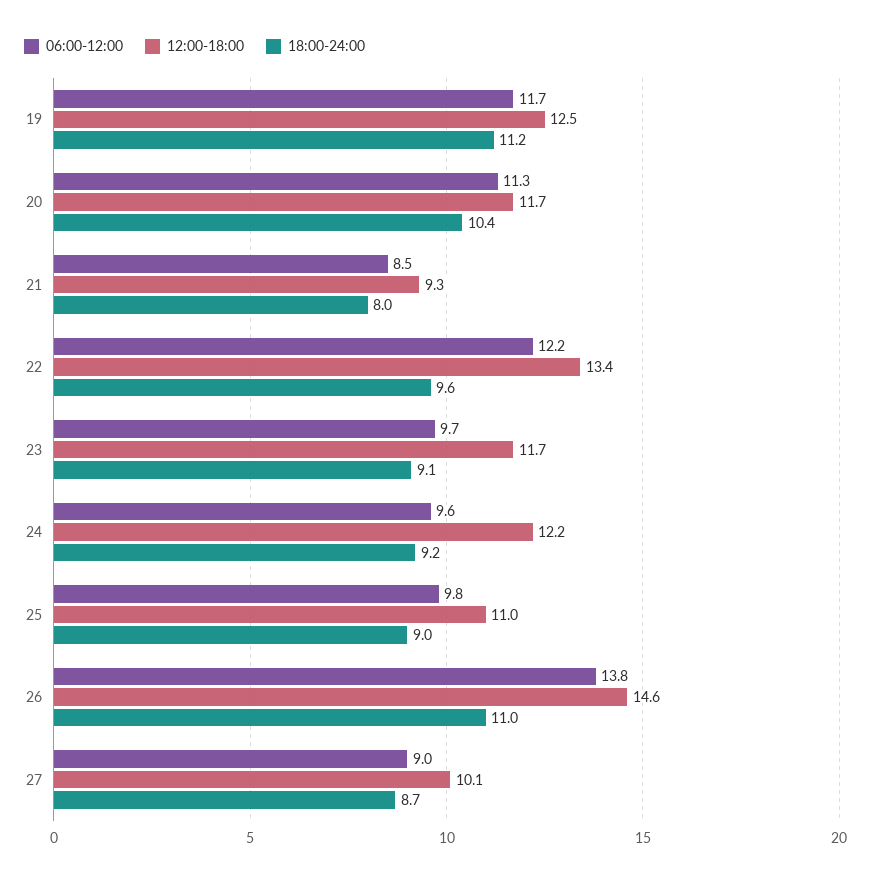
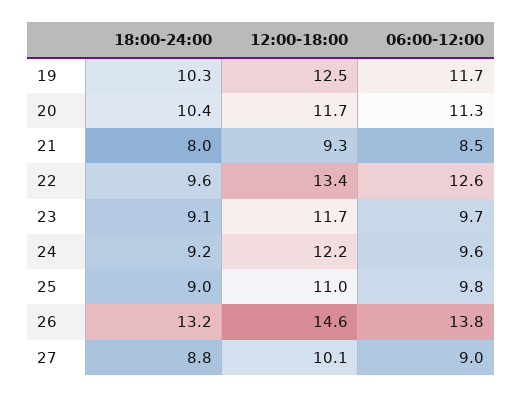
18:00-24:00, 19: 11.2 -> 10.3
06:00-12:00, 22: 12.2 -> 12.6
18:00-24:00, 26: 11 -> 13.2
18:00-24:00, 27: 8.7 -> 8.8

